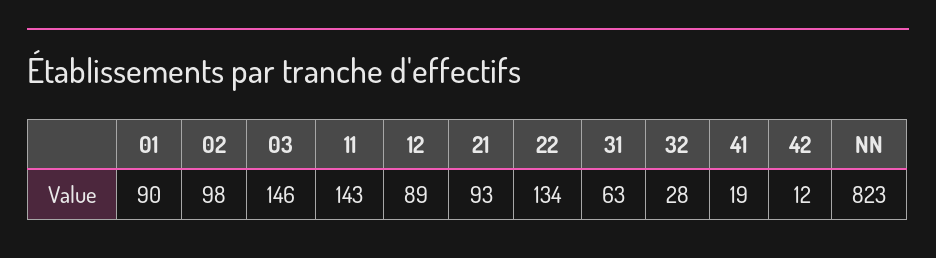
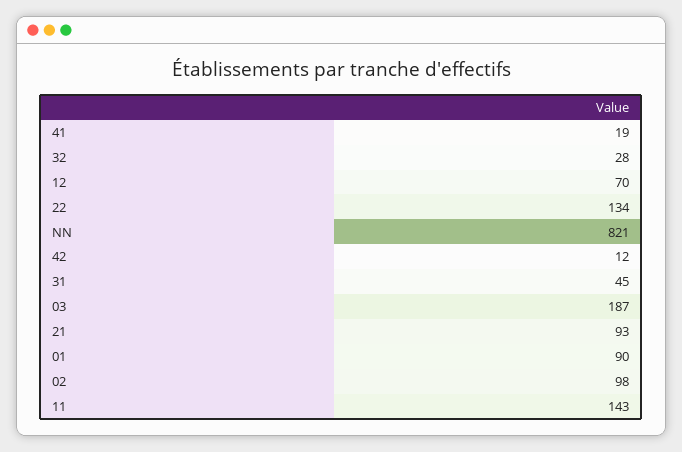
03: 146 -> 187
12: 89 -> 70
31: 63 -> 45
NN: 823 -> 821

